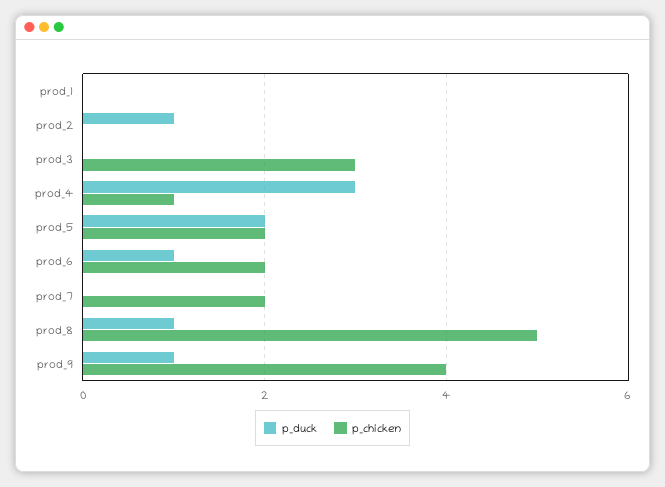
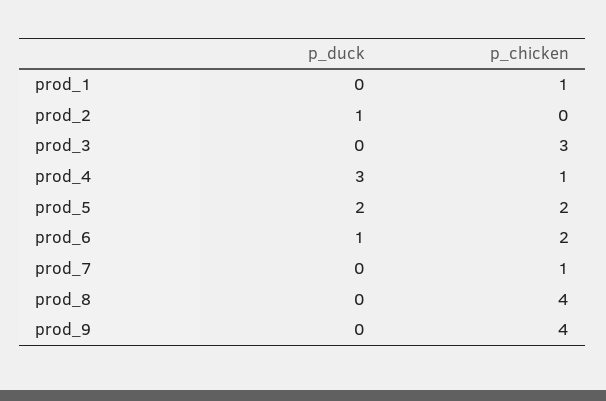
p_chicken, prod_1: 0 -> 1
p_chicken, prod_7: 2 -> 1
p_duck, prod_8: 1 -> 0
p_chicken, prod_8: 5 -> 4
p_duck, prod_9: 1 -> 0

